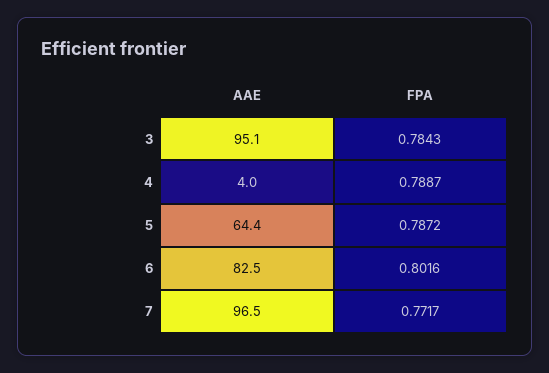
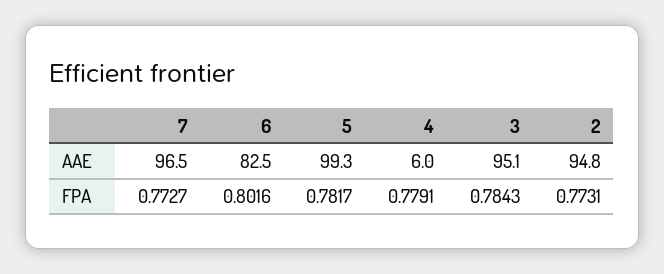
AAE, 4: 4 -> 6
FPA, 4: 0.7887 -> 0.7791
AAE, 5: 64.4 -> 99.3
FPA, 5: 0.7872 -> 0.7817
FPA, 7: 0.7717 -> 0.7727
AAE, 2: none -> 94.8
FPA, 2: none -> 0.7731

